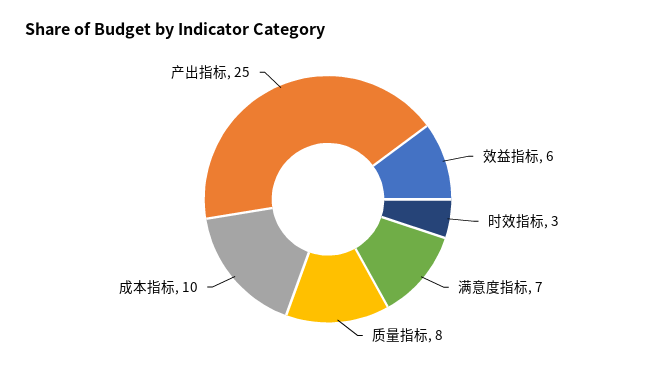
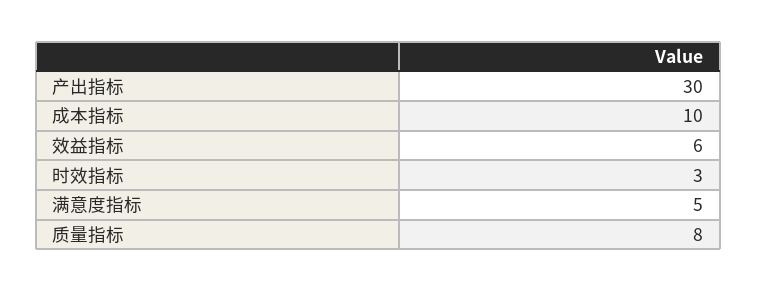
满意度指标: 7 -> 5
产出指标: 25 -> 30

